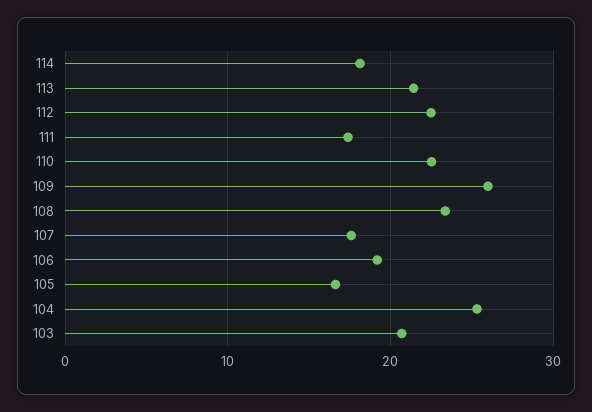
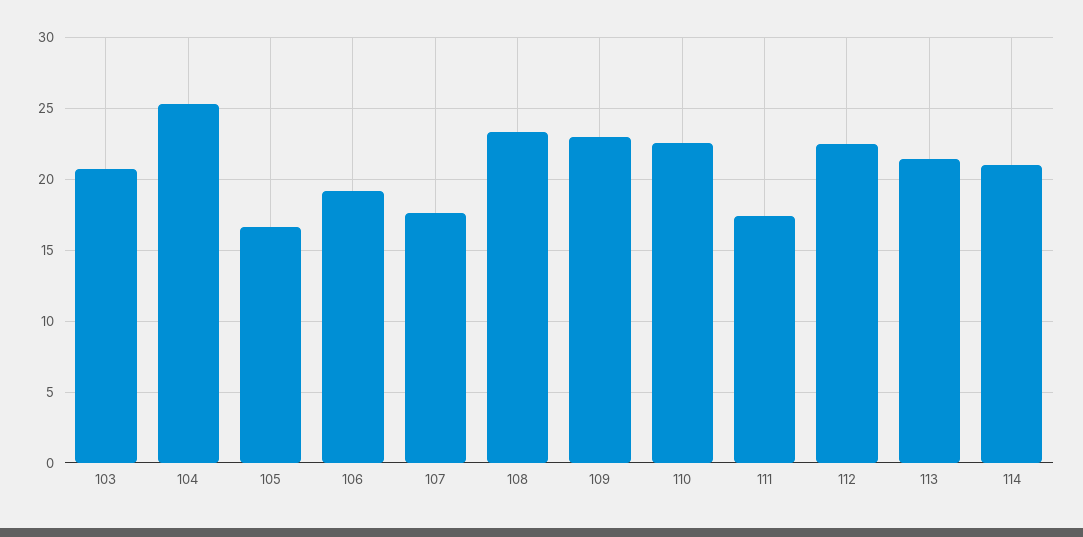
114: 18 -> 21
109: 26 -> 23

